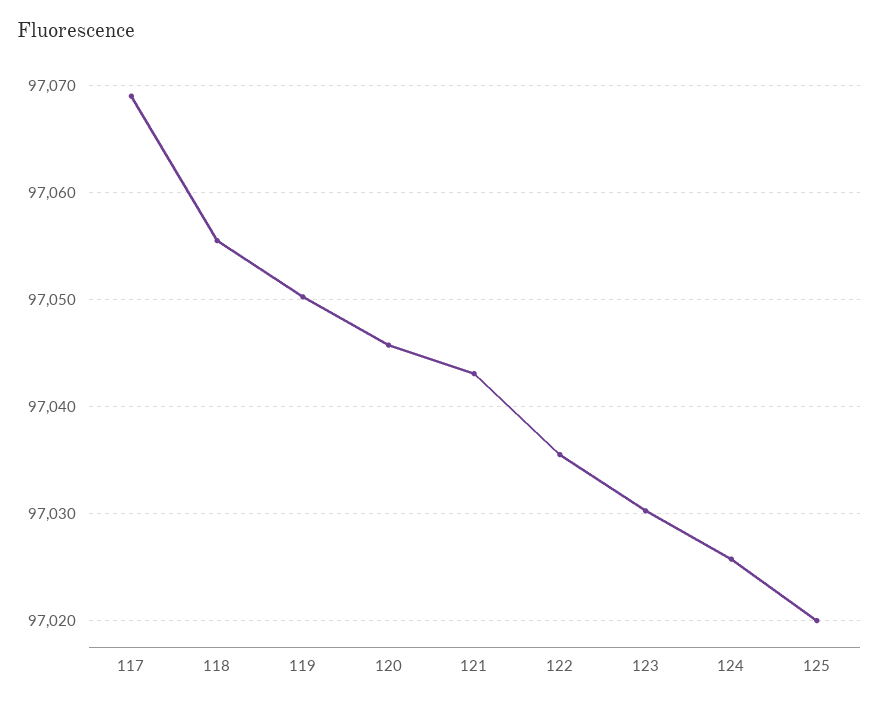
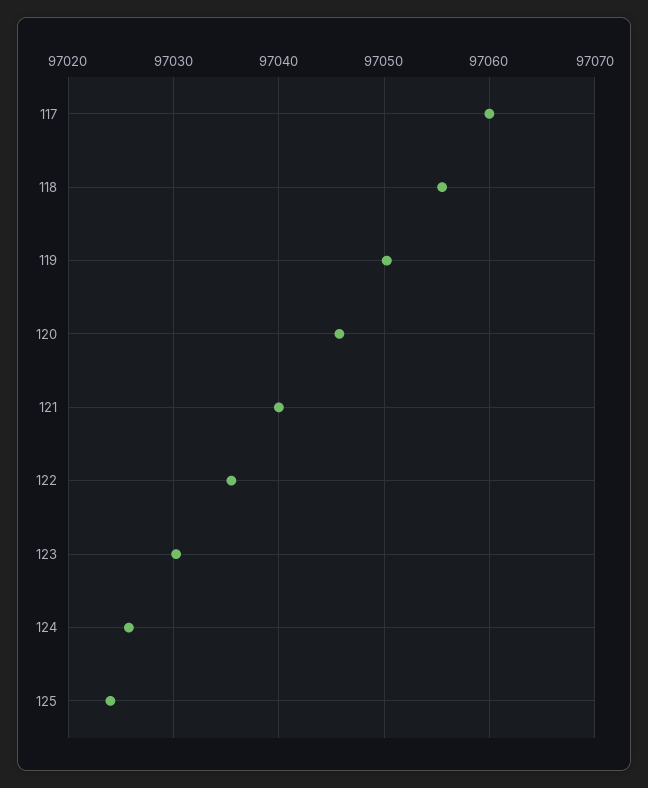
117: 97069 -> 97060
121: 97043 -> 97040
125: 97020 -> 97024

